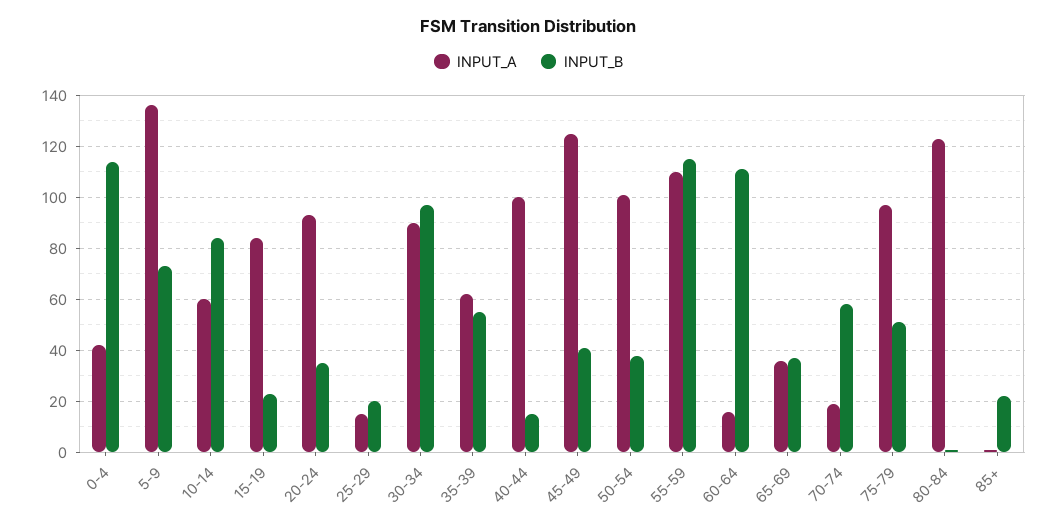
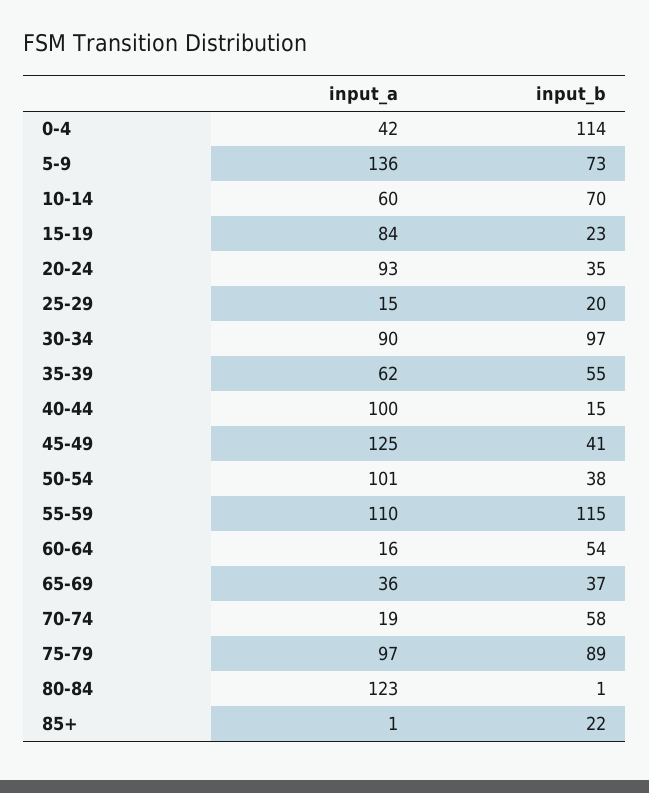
INPUT_B, 10-14: 85 -> 70
INPUT_B, 60-64: 110 -> 54
INPUT_B, 75-79: 50 -> 89

